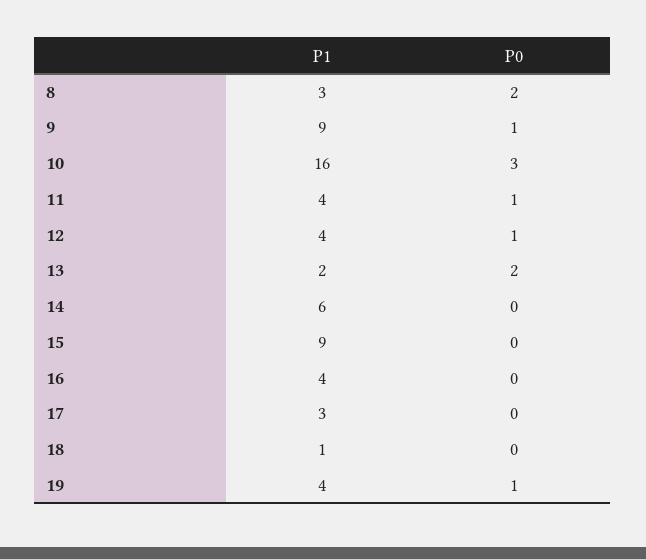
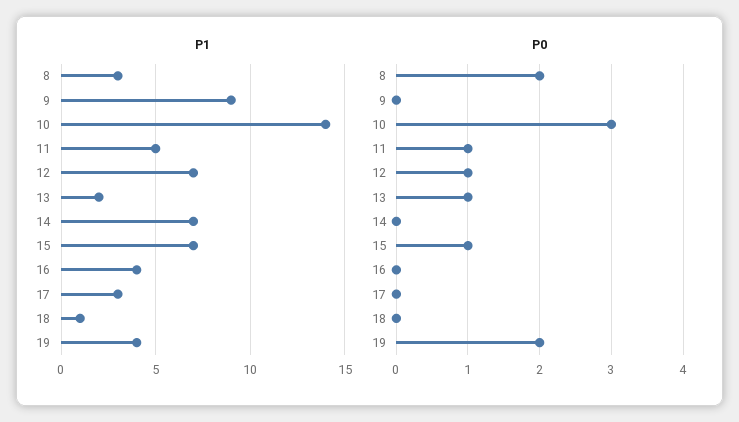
P0, 9: 1 -> 0
P1, 10: 16 -> 14
P1, 11: 4 -> 5
P1, 12: 4 -> 7
P0, 13: 2 -> 1
P1, 14: 6 -> 7
P1, 15: 9 -> 7
P0, 15: 0 -> 1
P0, 19: 1 -> 2

